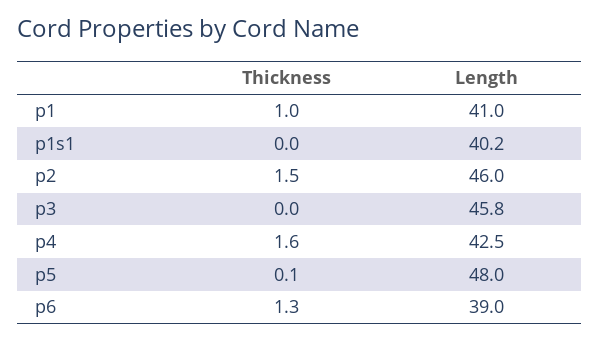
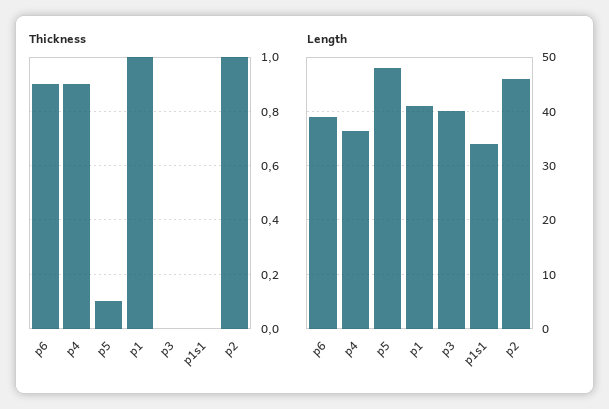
Length, p1s1: 40.2 -> 34
Thickness, p2: 1.5 -> 1
Length, p3: 45.8 -> 40
Thickness, p4: 1.6 -> 0.9
Length, p4: 42.5 -> 36
Thickness, p6: 1.3 -> 0.9

